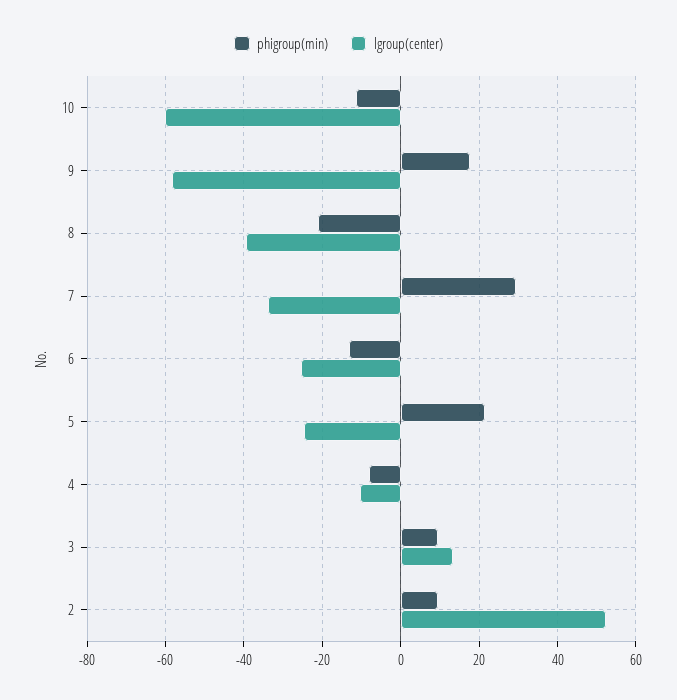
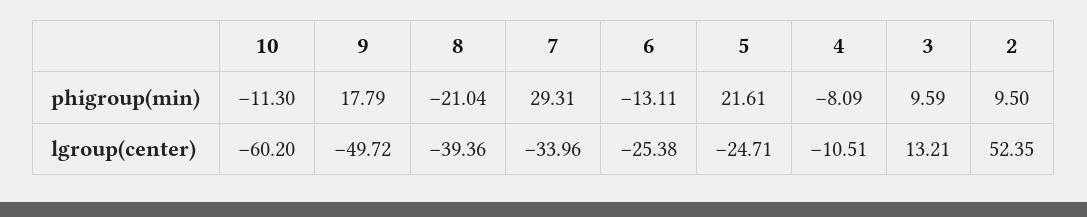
lgroup(center), 9: -58 -> -49.72

